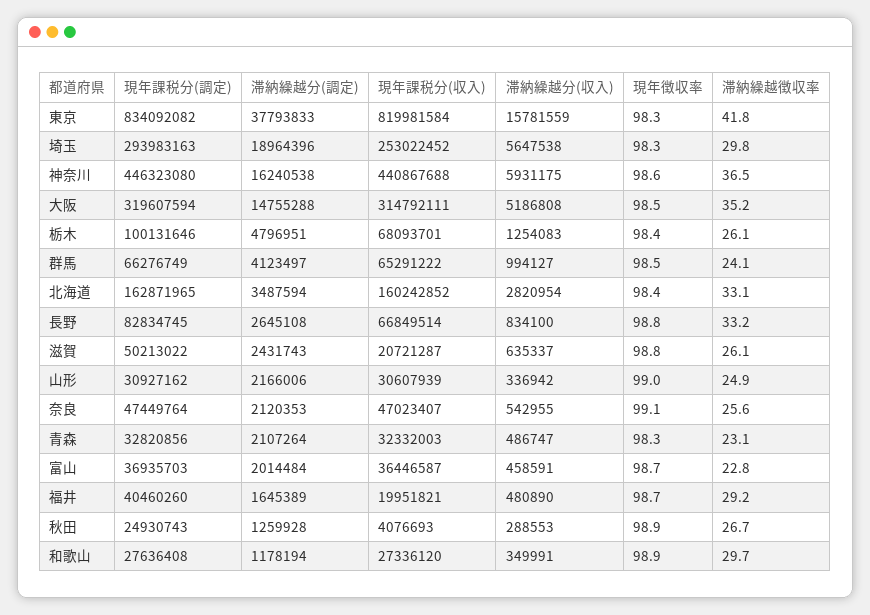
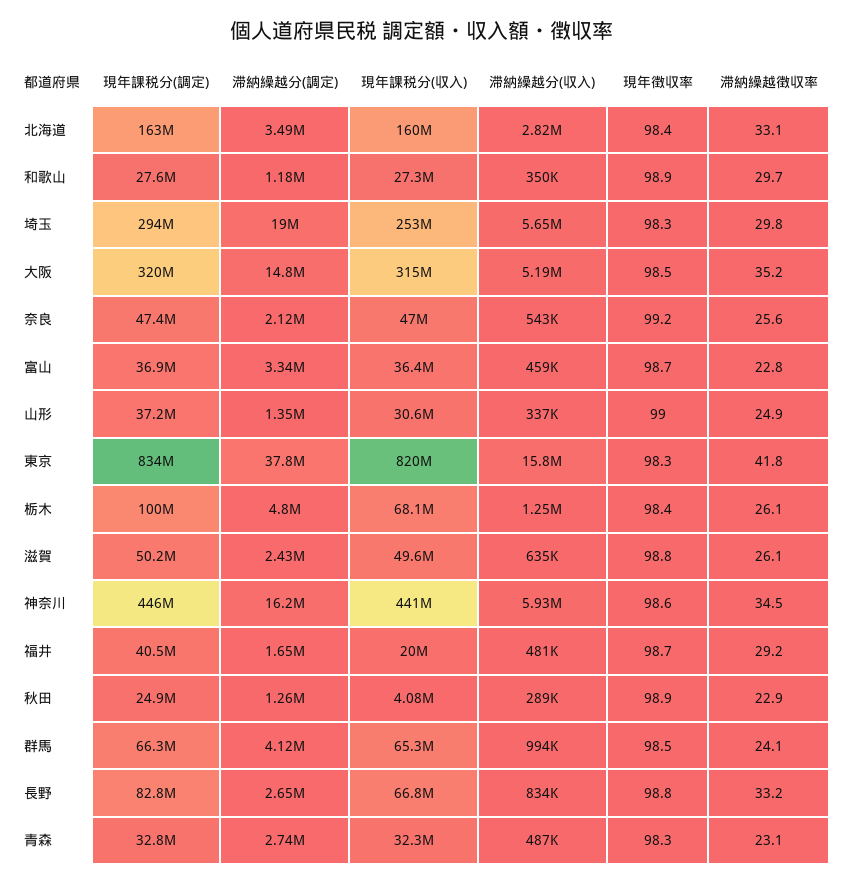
滞納繰越徴収率, 神奈川: 36.5 -> 34.5
現年課税分(収入), 滋賀: 20721287 -> 49600000
現年課税分(調定), 山形: 30927162 -> 37200000
滞納繰越分(調定), 山形: 2166006 -> 1350000
現年徴収率, 奈良: 99.1 -> 99.2
滞納繰越分(調定), 青森: 2107264 -> 2740000
滞納繰越分(調定), 富山: 2014484 -> 3340000
滞納繰越徴収率, 秋田: 26.7 -> 22.9

